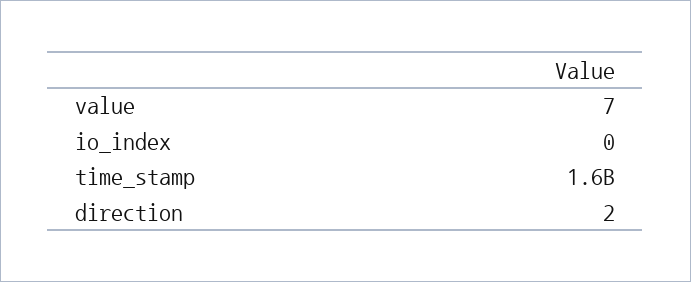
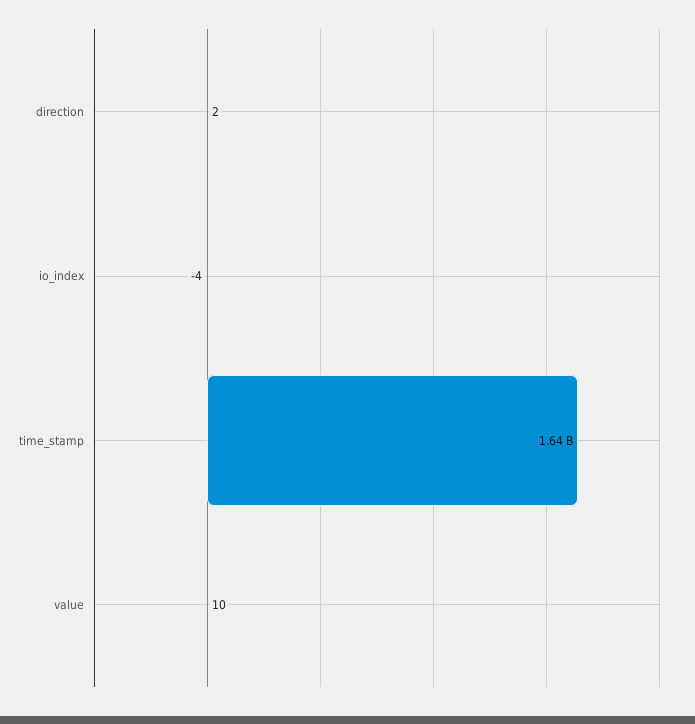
value: 7 -> 10
io_index: 0 -> -4

